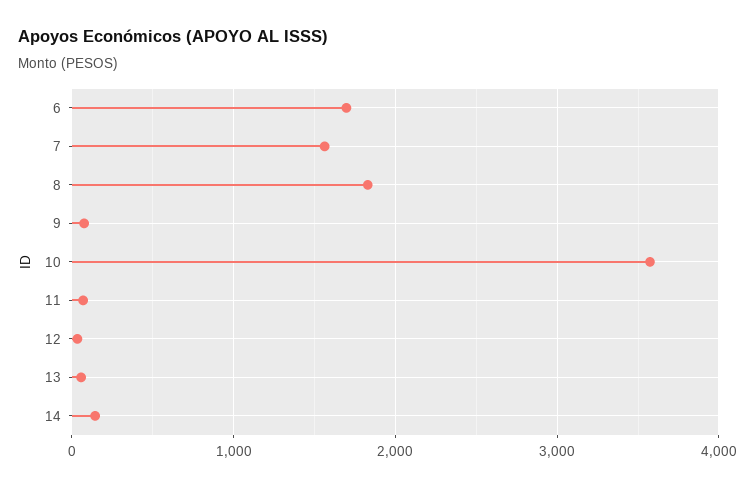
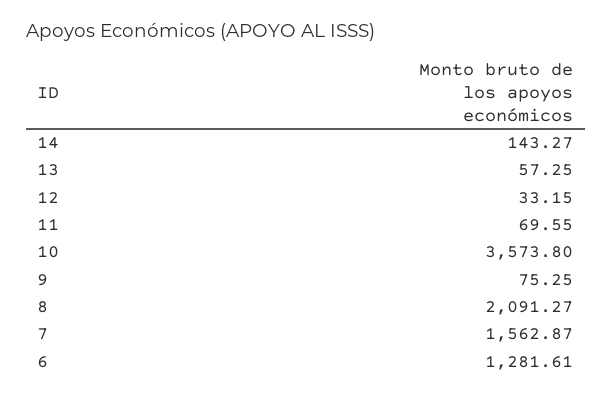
6: 1700 -> 1281.61
8: 1800 -> 2091.27

